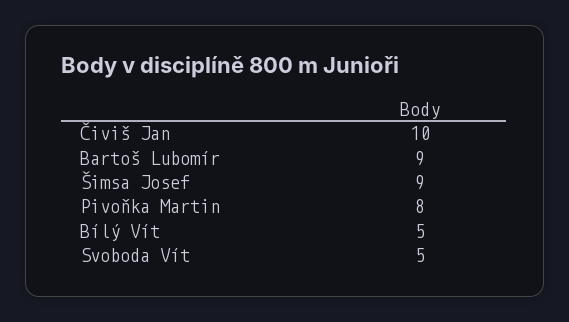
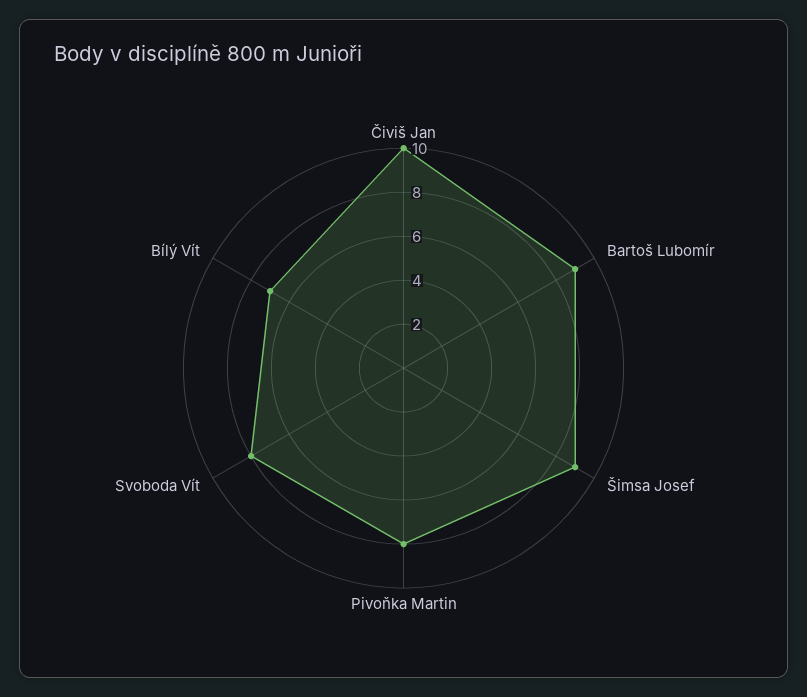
Bílý Vít: 5 -> 7
Svoboda Vít: 5 -> 8

